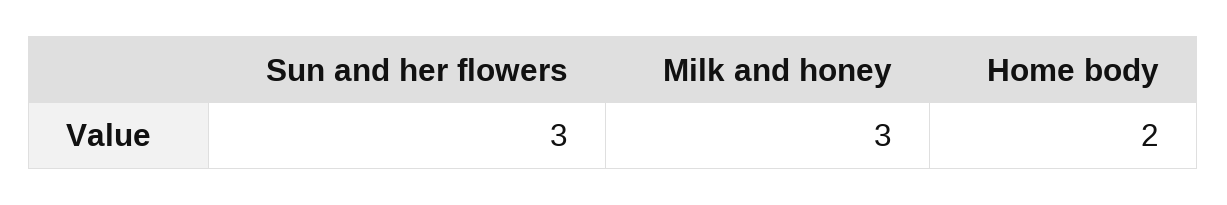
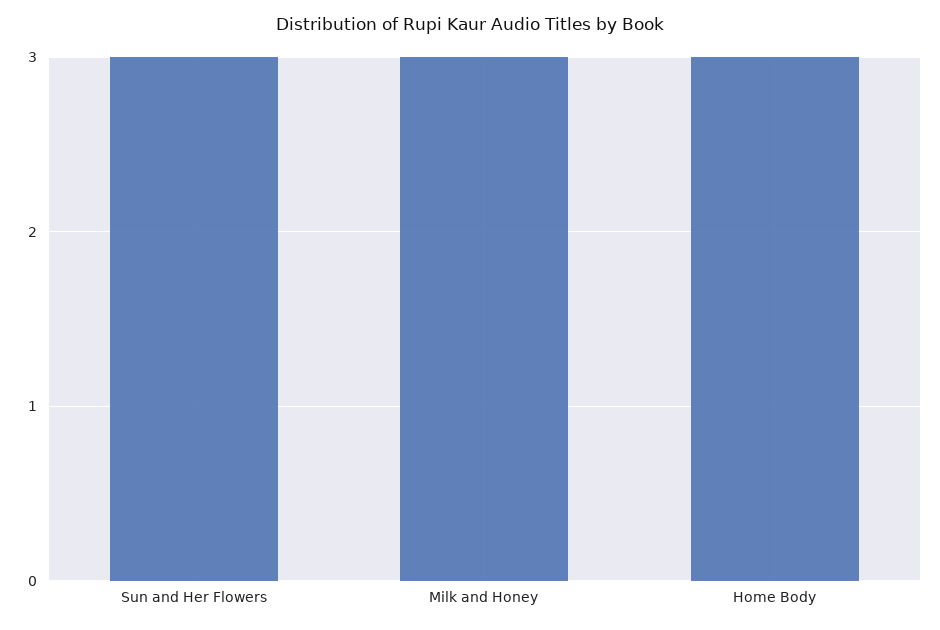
Home body: 2 -> 3

